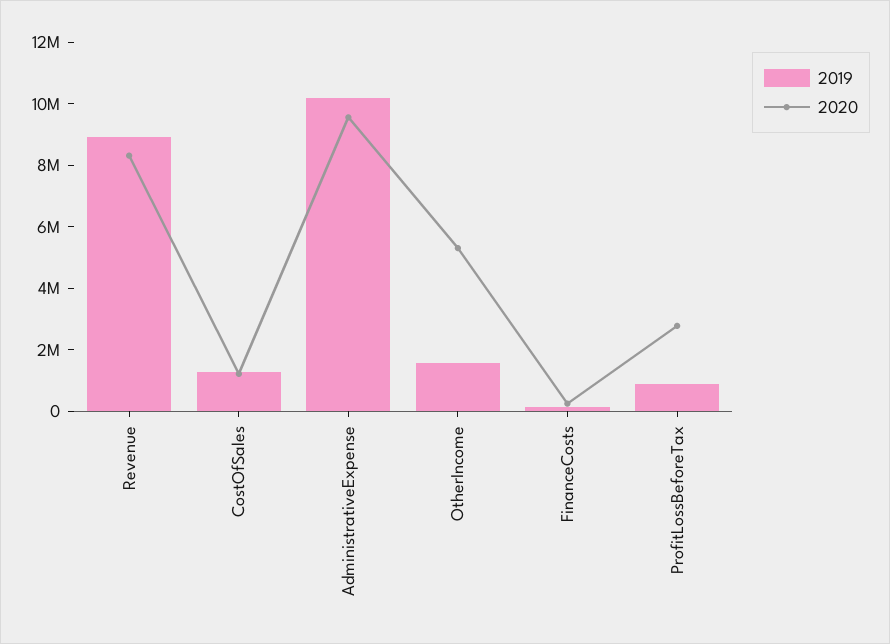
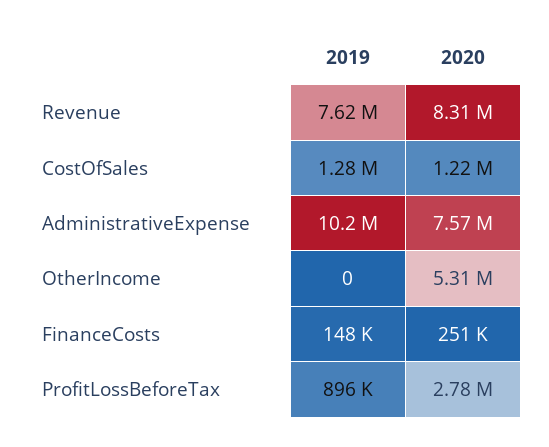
2019, Revenue: 9000000 -> 7620000
2020, AdministrativeExpense: 9500000 -> 7570000
2019, OtherIncome: 1500000 -> 0

